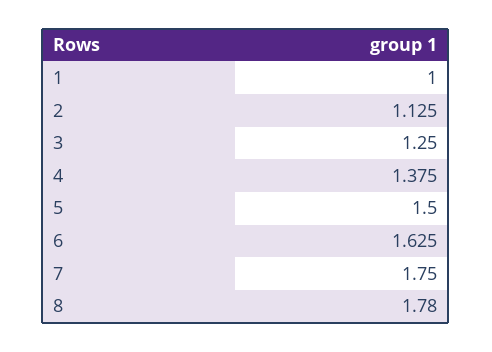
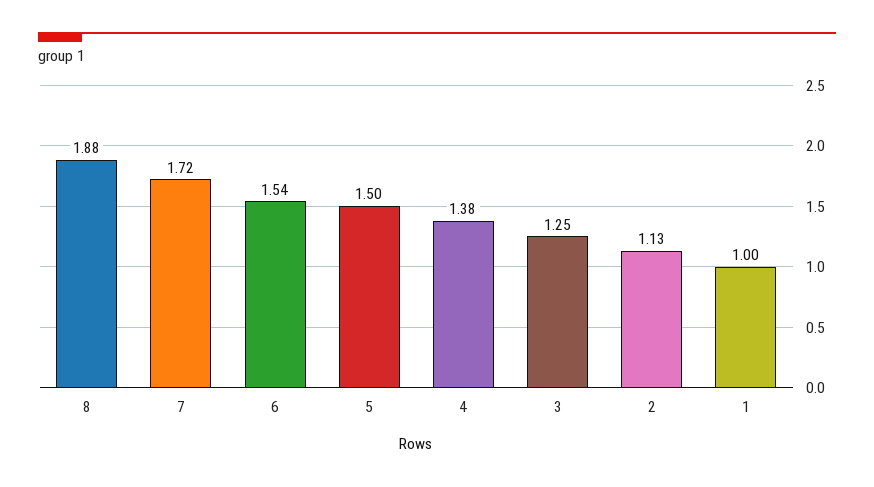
6: 1.625 -> 1.54
7: 1.75 -> 1.72
8: 1.78 -> 1.88

